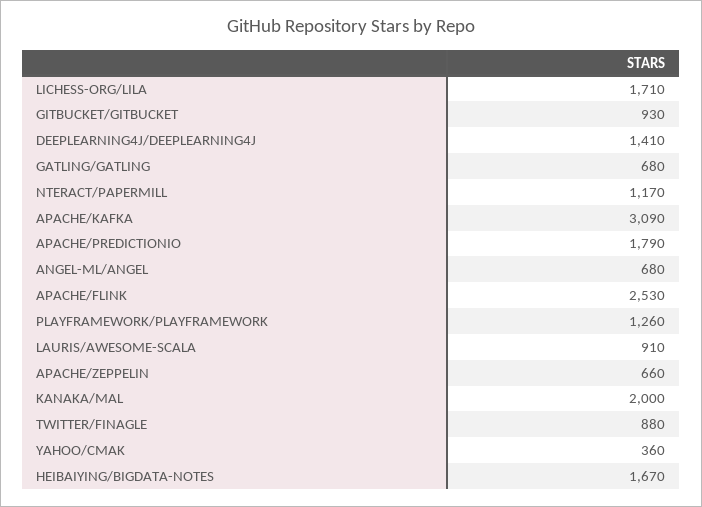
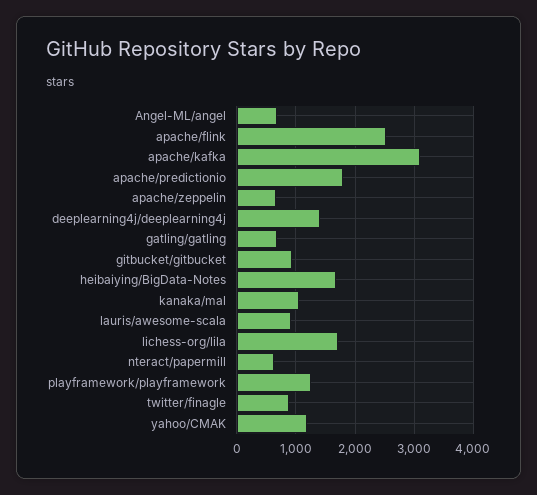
NTERACT/PAPERMILL: 1170 -> 600
KANAKA/MAL: 2000 -> 1000
YAHOO/CMAK: 360 -> 1200

